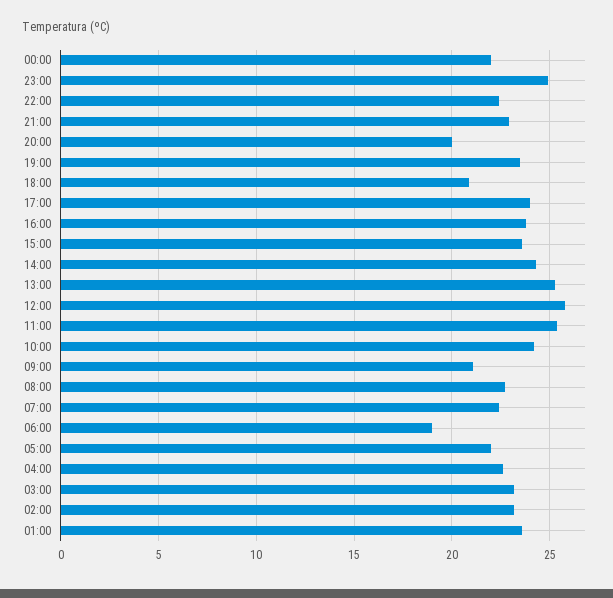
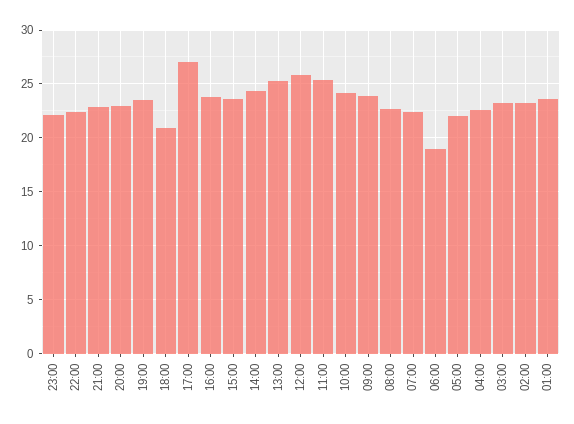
00:00: 22 -> none
23:00: 25 -> 22
20:00: 20 -> 23
17:00: 24 -> 27
09:00: 21 -> 24

